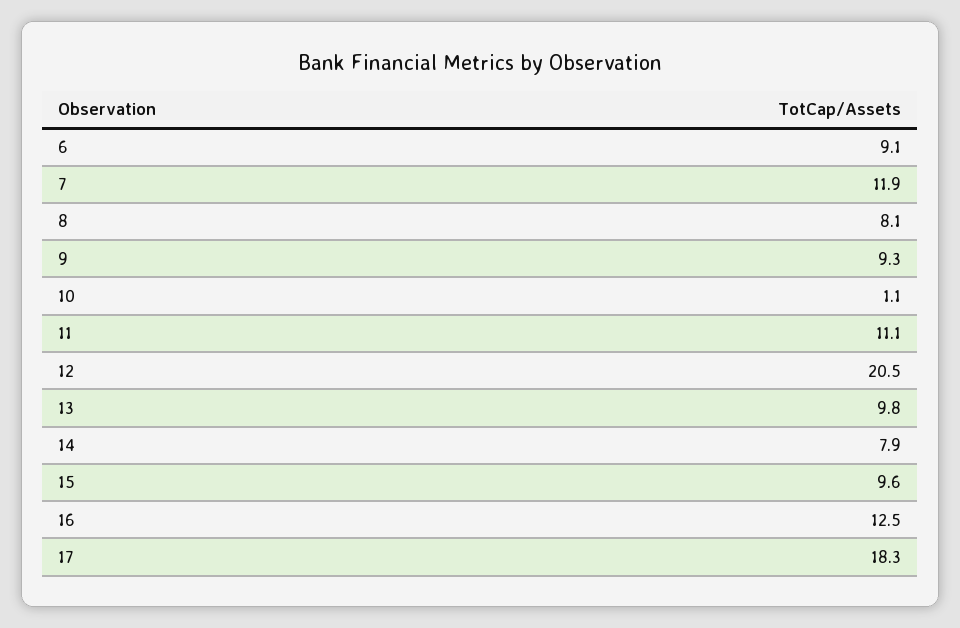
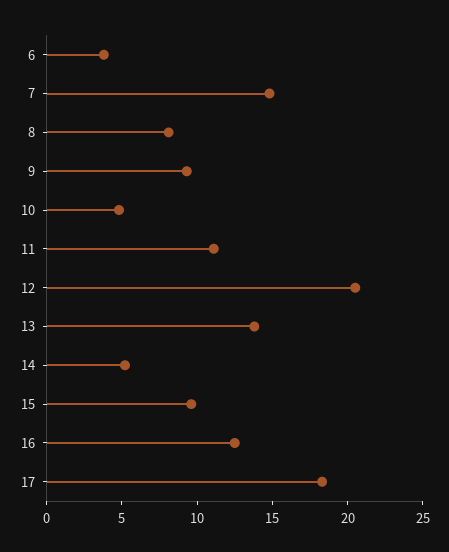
6: 9.1 -> 4
7: 11.9 -> 15
10: 1.1 -> 5
13: 9.8 -> 14
14: 7.9 -> 5

